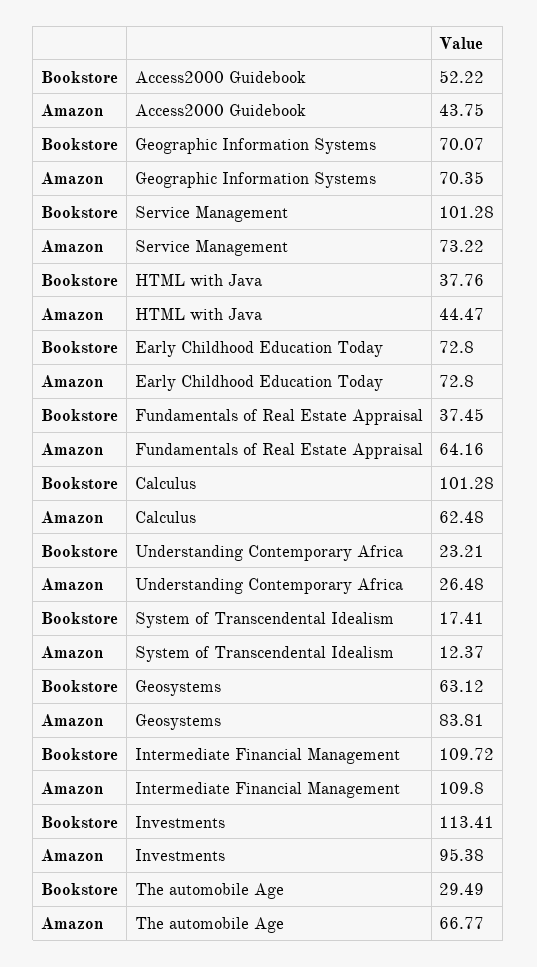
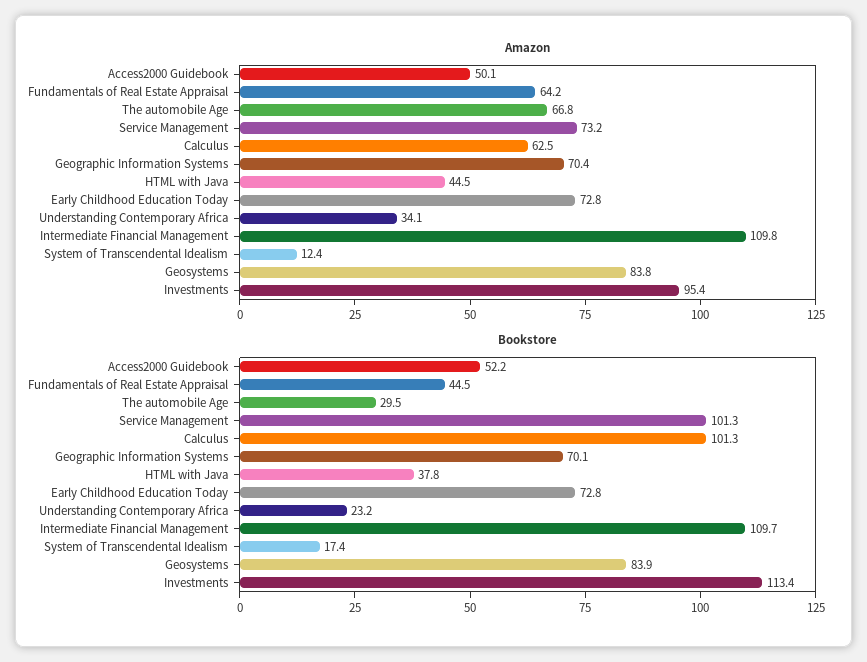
Amazon, Access2000 Guidebook: 43.75 -> 50.1
Bookstore, Fundamentals of Real Estate Appraisal: 37.45 -> 44.5
Amazon, Understanding Contemporary Africa: 26.48 -> 34.1
Bookstore, Geosystems: 63.12 -> 83.9

